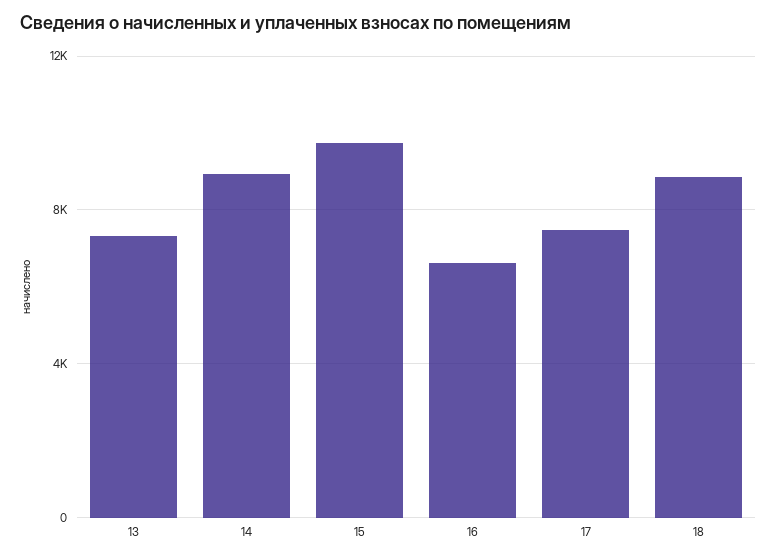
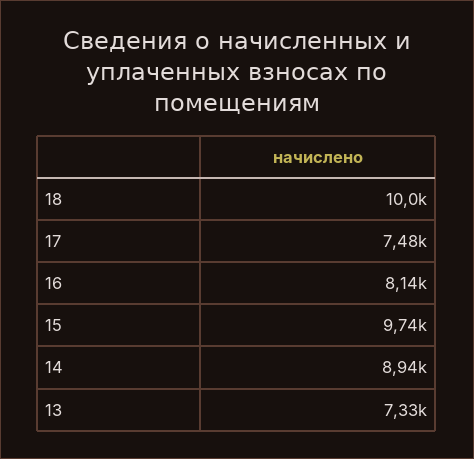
16: 6500 -> 8140
18: 9000 -> 10000

